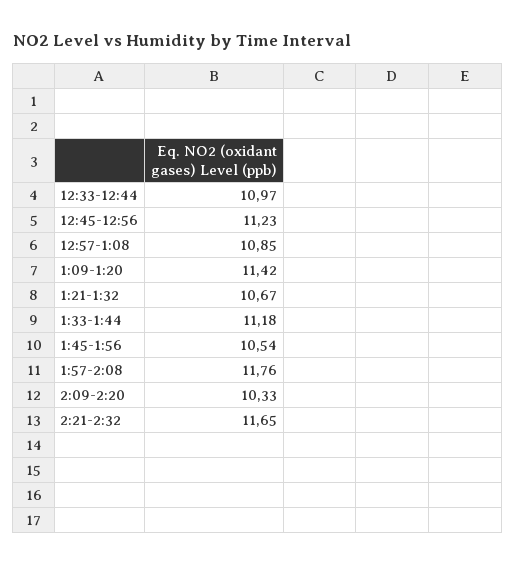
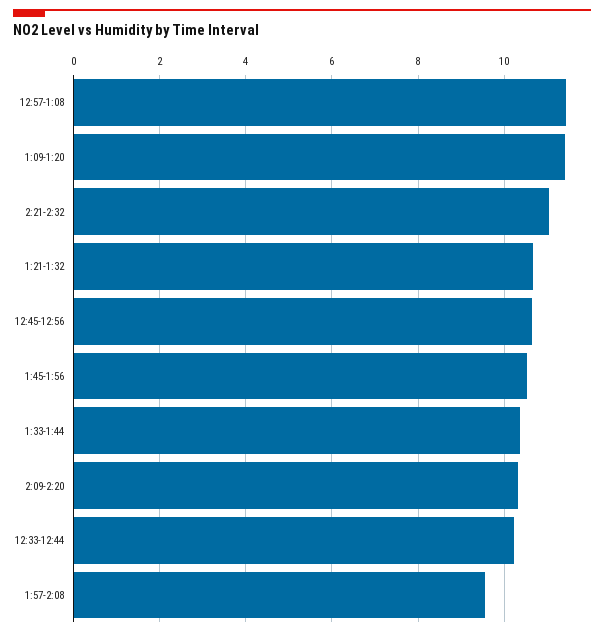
12:33-12:44: 10.97 -> 10.2
12:45-12:56: 11.23 -> 10.6
12:57-1:08: 10.85 -> 11.4
1:33-1:44: 11.18 -> 10.4
1:57-2:08: 11.76 -> 9.6
2:21-2:32: 11.65 -> 11

